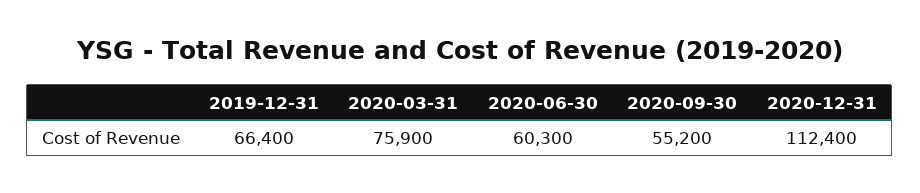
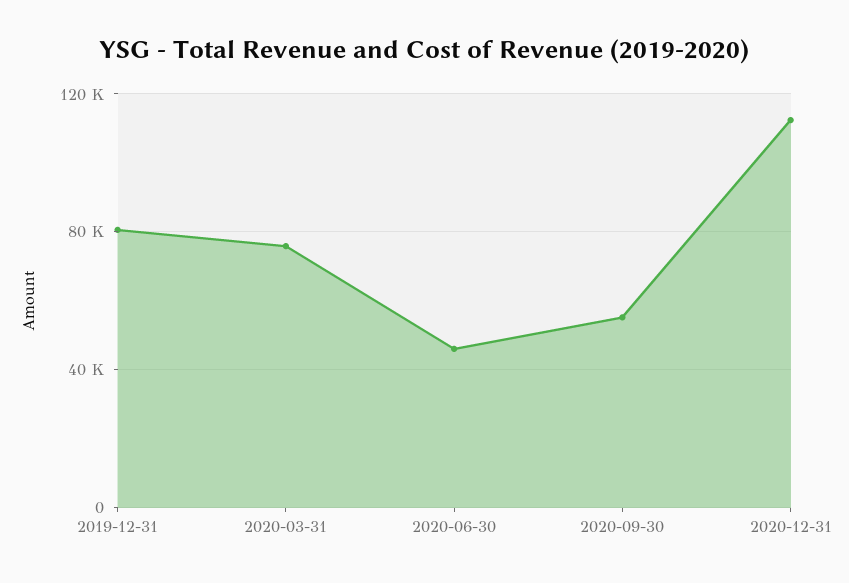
2019-12-31: 66400 -> 80000
2020-06-30: 60300 -> 45000

